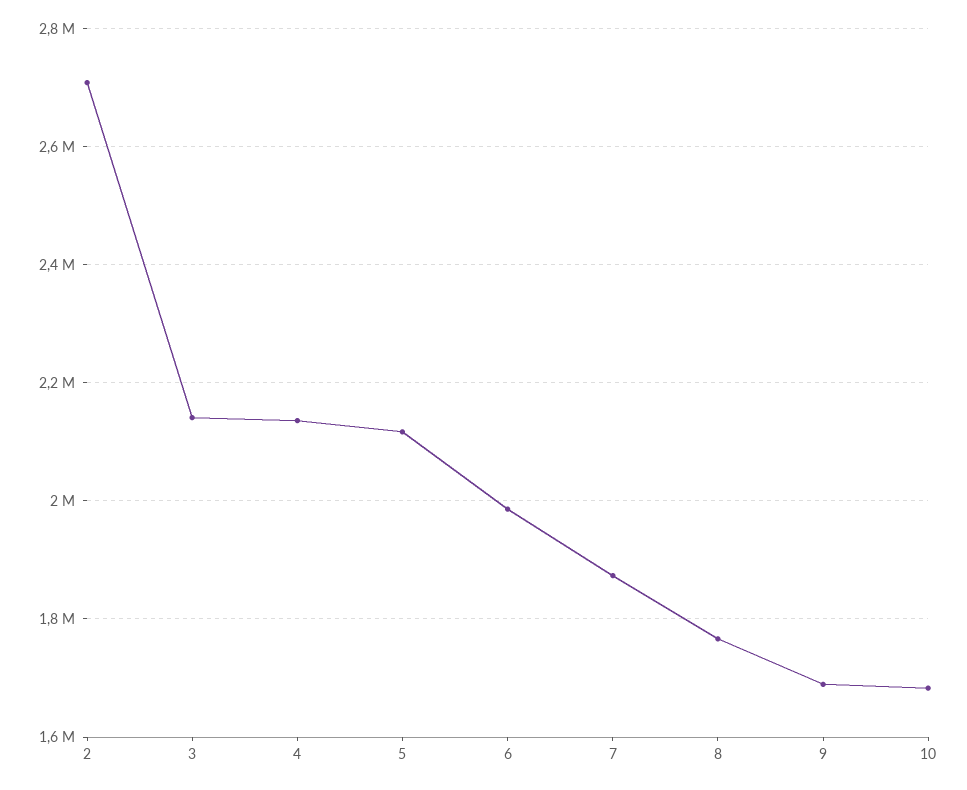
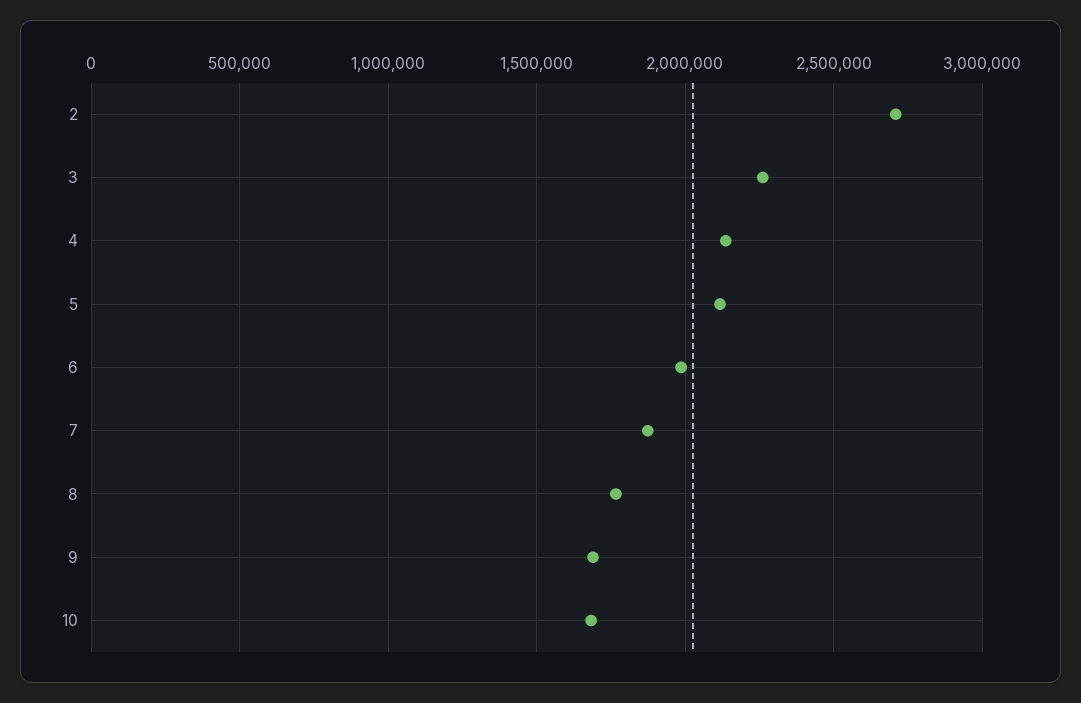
3: 2140000 -> 2250000

